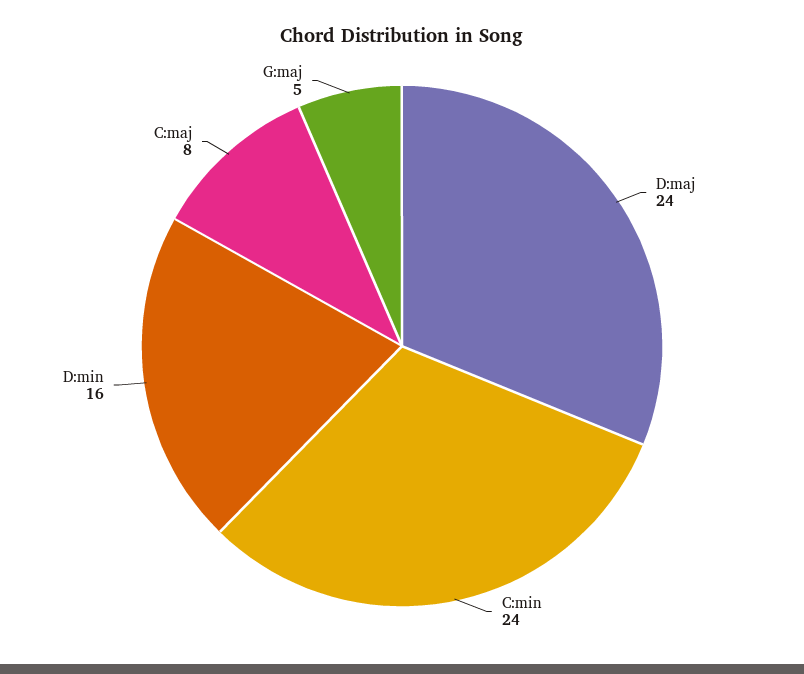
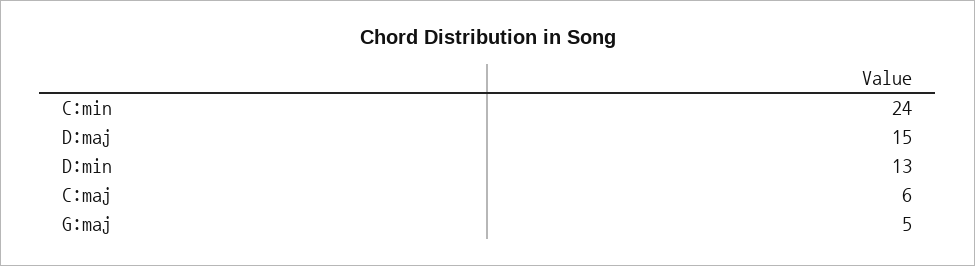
D:maj: 24 -> 15
D:min: 16 -> 13
C:maj: 8 -> 6

